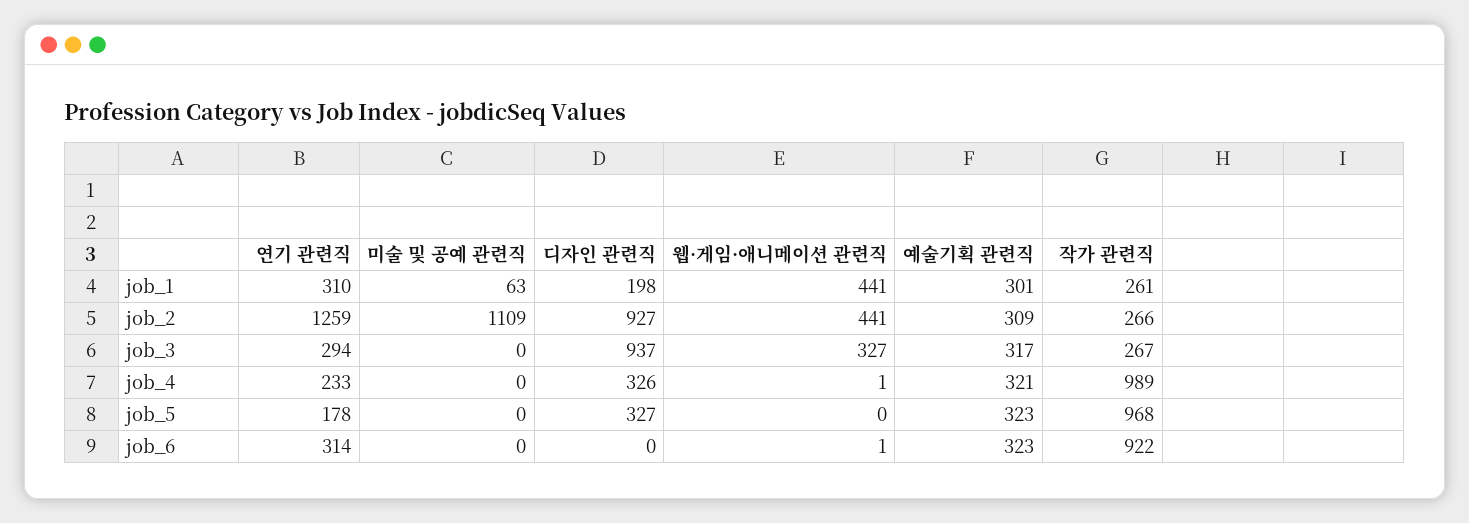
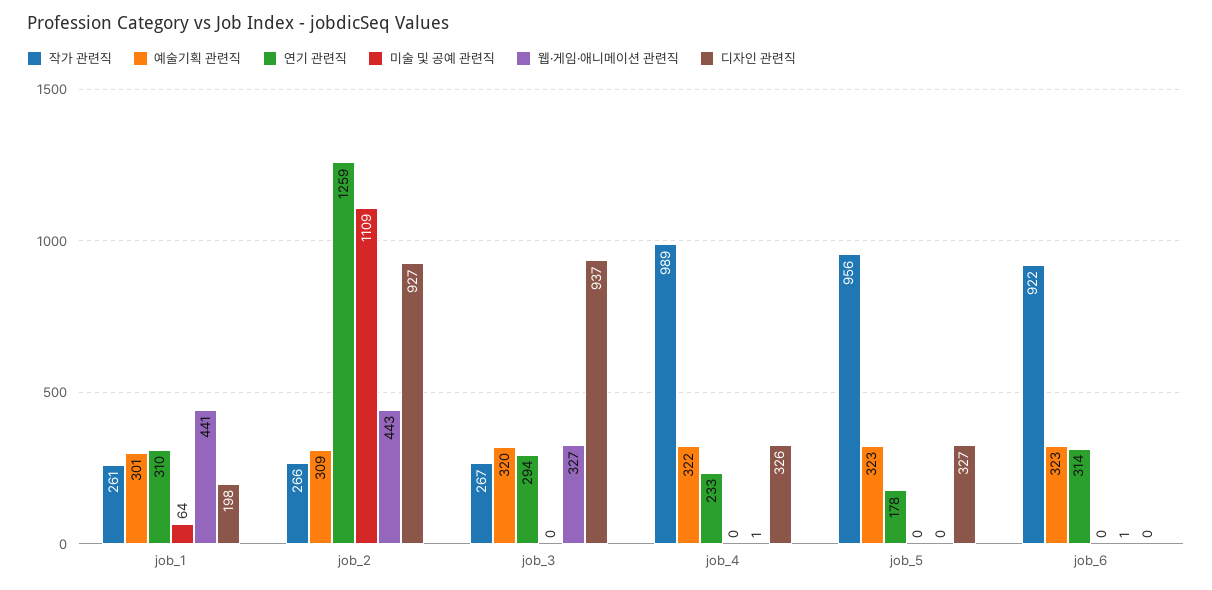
미술 및 공예 관련직, job_1: 63 -> 64
웹·게임·애니메이션 관련직, job_2: 441 -> 443
예술기획 관련직, job_3: 317 -> 320
예술기획 관련직, job_4: 321 -> 322
작가 관련직, job_5: 968 -> 956

